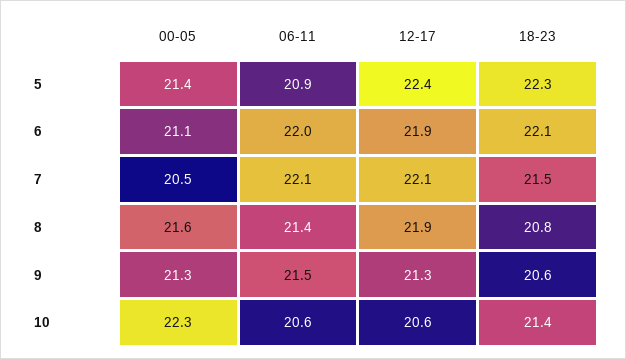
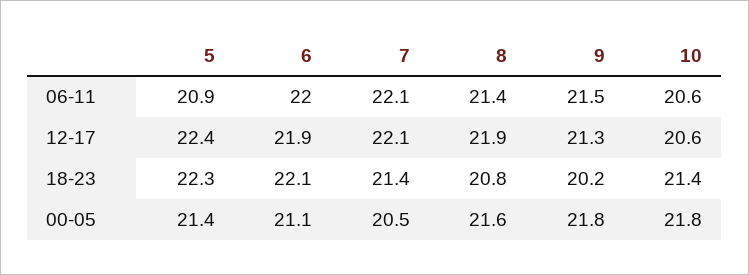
18-23, 7: 21.5 -> 21.4
00-05, 9: 21.3 -> 21.8
18-23, 9: 20.6 -> 20.2
00-05, 10: 22.3 -> 21.8

